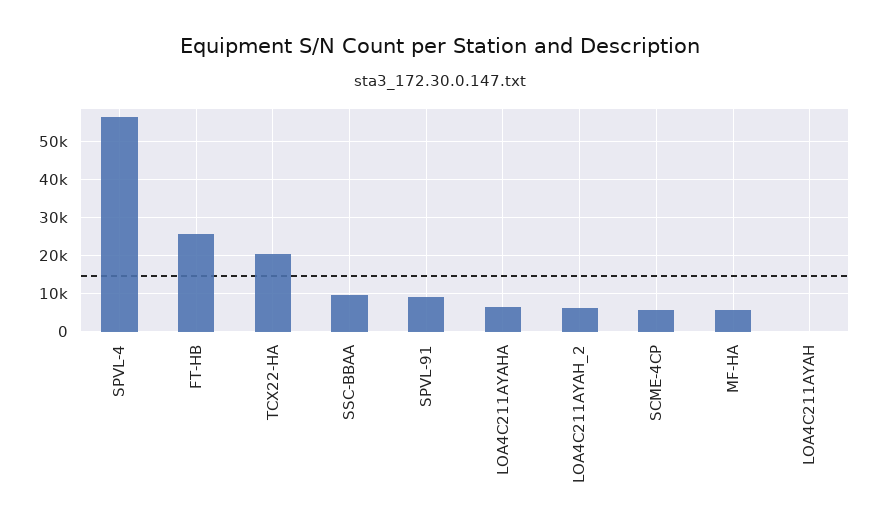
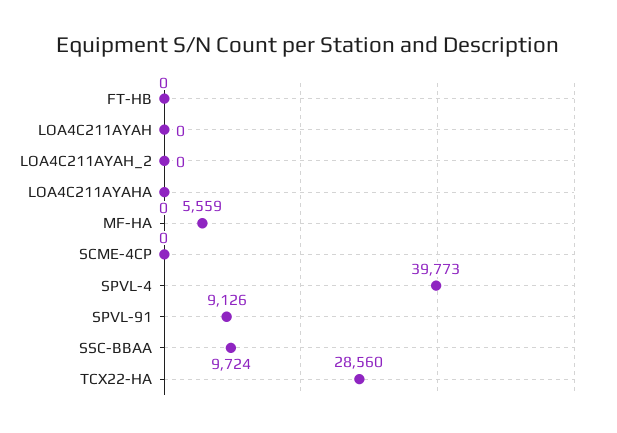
SPVL-4: 56000 -> 39773
FT-HB: 26000 -> 0
TCX22-HA: 20000 -> 28560
LOA4C211AYAHA: 6000 -> 0
LOA4C211AYAH_2: 6000 -> 0
SCME-4CP: 6000 -> 0

